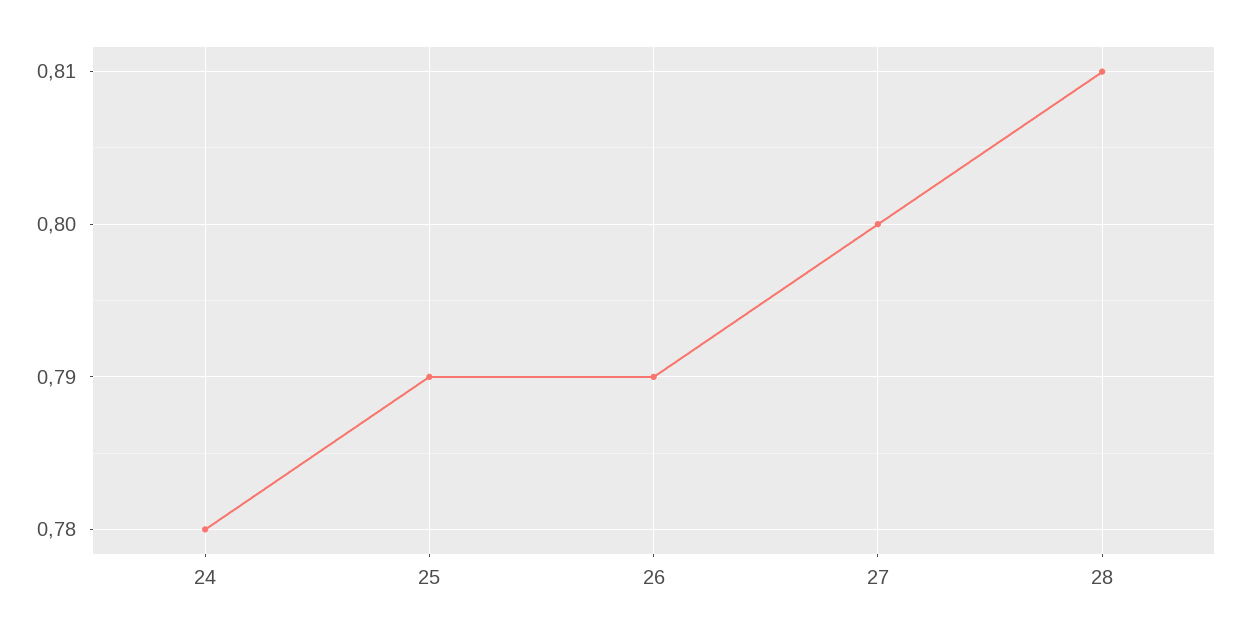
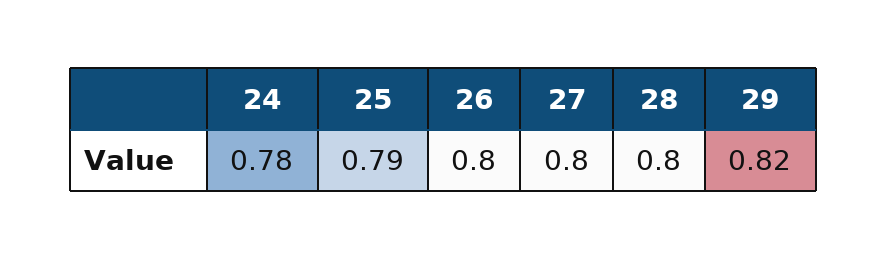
26: 0.79 -> 0.8
28: 0.81 -> 0.8
29: none -> 0.82

